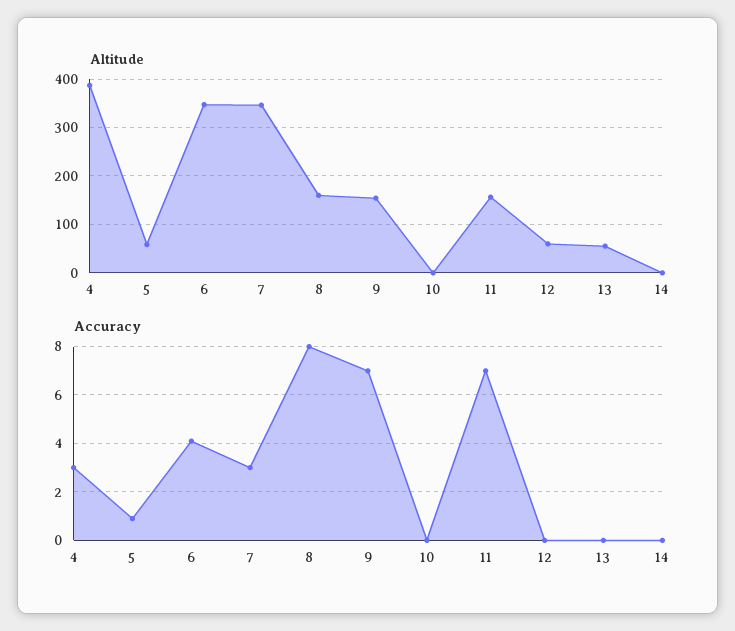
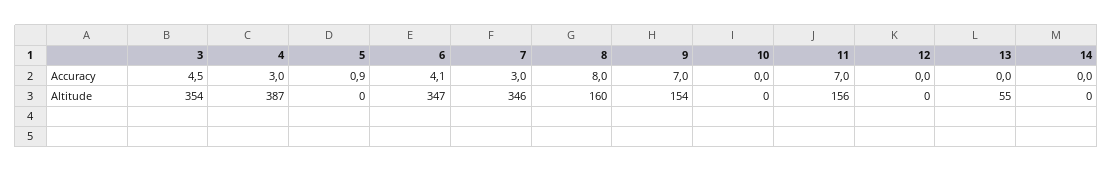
Altitude, 5: 60 -> 0
Altitude, 12: 60 -> 0
Accuracy, 3: none -> 4.5
Altitude, 3: none -> 354

